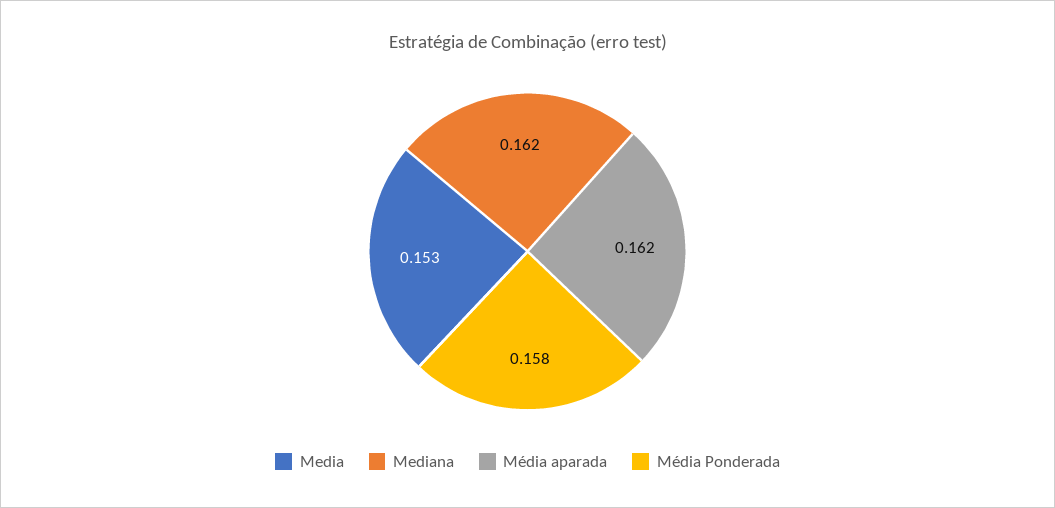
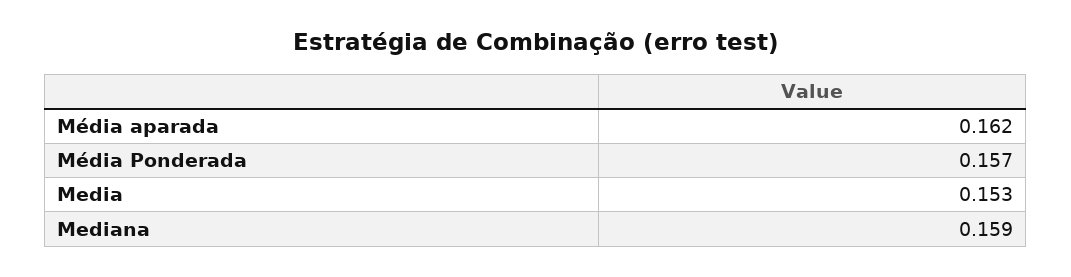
Mediana: 0.162 -> 0.159
Média Ponderada: 0.158 -> 0.157

